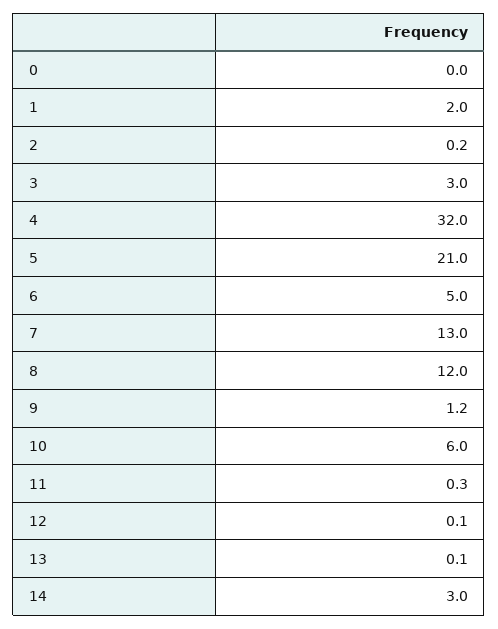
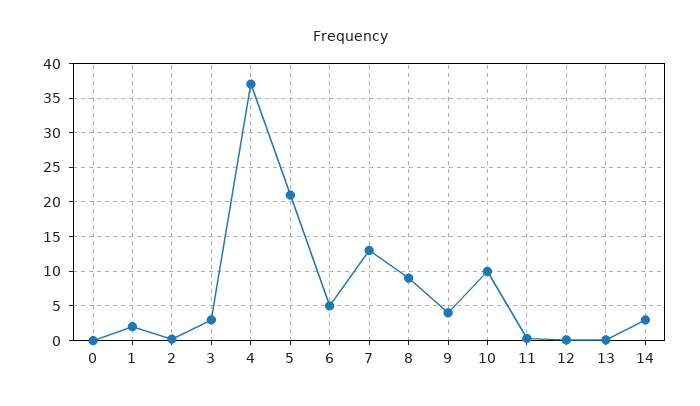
4: 32 -> 37
8: 12 -> 9
9: 1.2 -> 4
10: 6 -> 10

